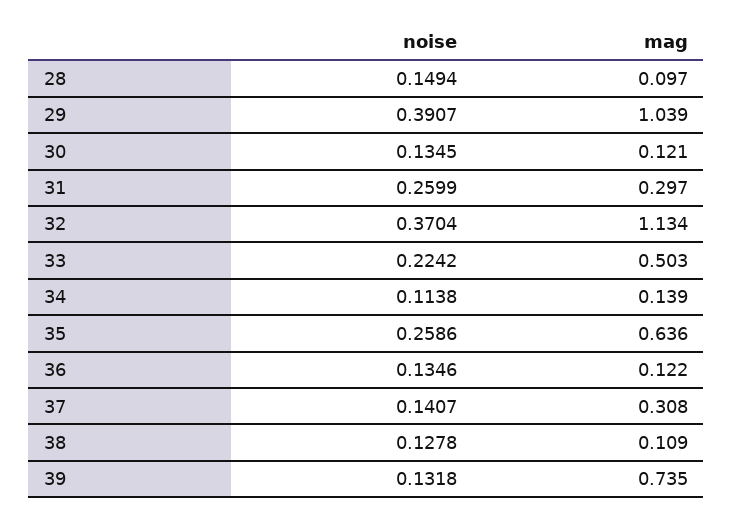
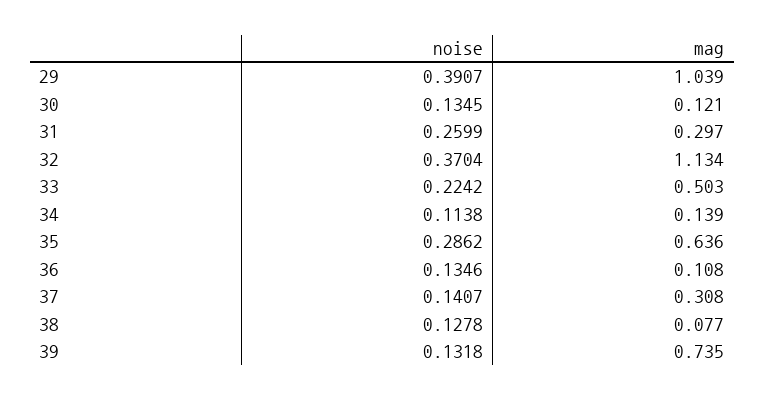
noise, 28: 0.1494 -> none
mag, 28: 0.097 -> none
noise, 35: 0.2586 -> 0.2862
mag, 36: 0.122 -> 0.108
mag, 38: 0.109 -> 0.077

